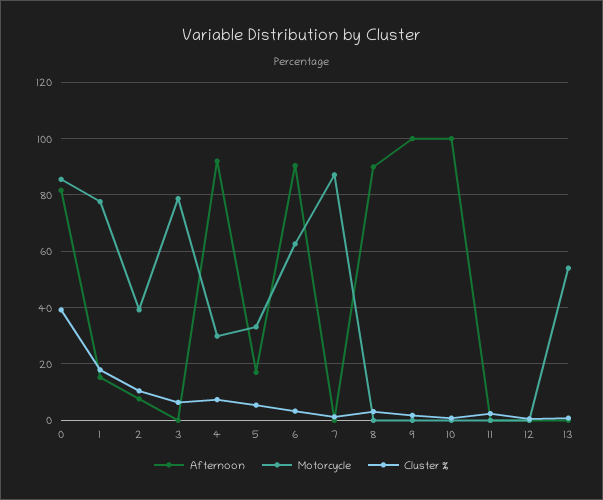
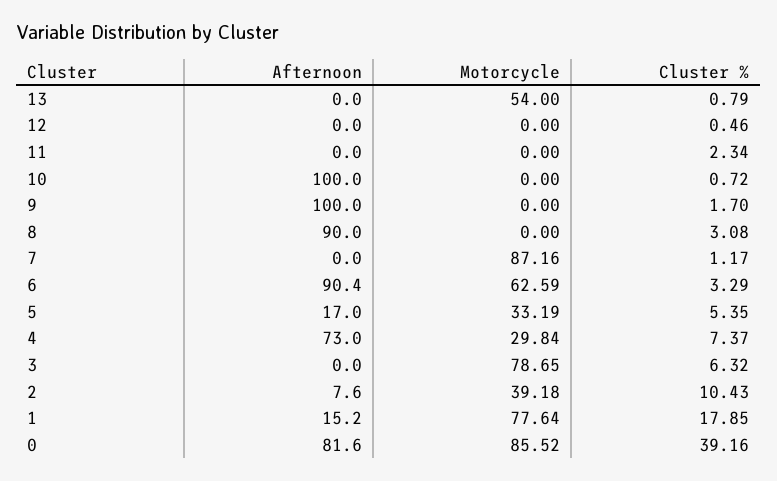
Afternoon, 4: 92.5 -> 73

